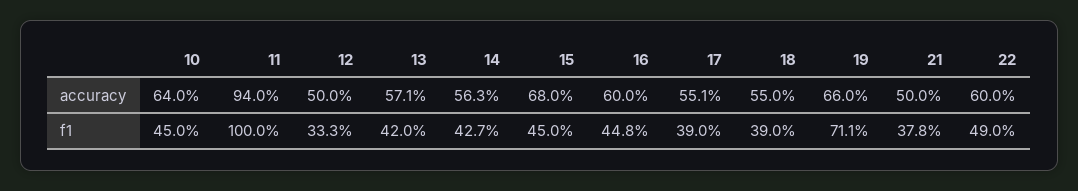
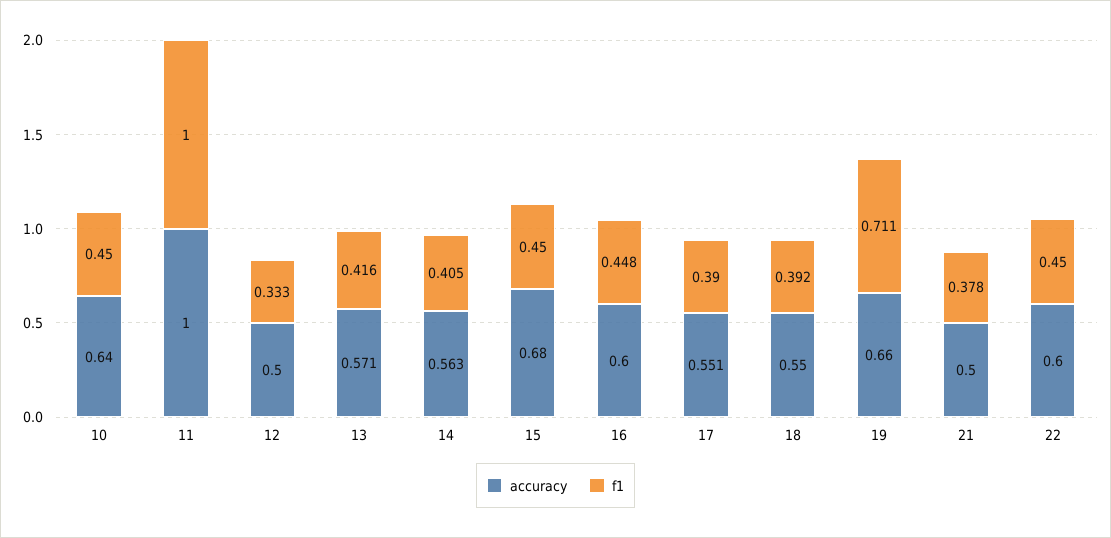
accuracy, 11: 0.94 -> 1
f1, 13: 0.42 -> 0.416
f1, 14: 0.427 -> 0.405
f1, 18: 0.39 -> 0.392
f1, 22: 0.49 -> 0.45

